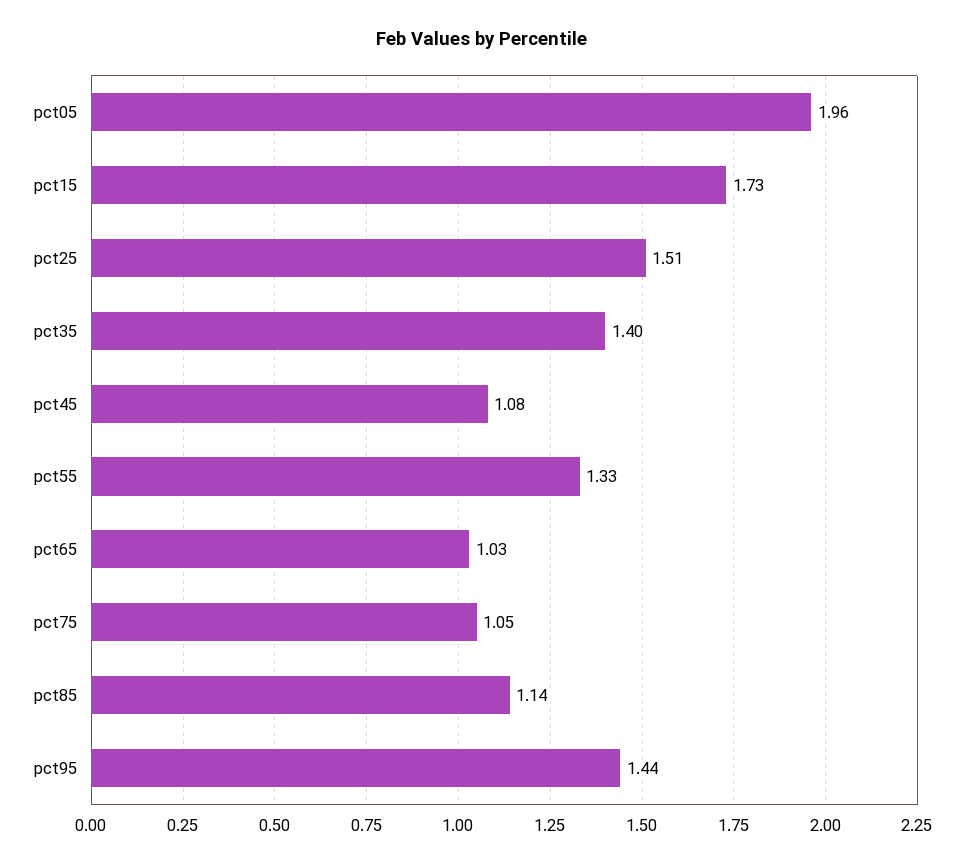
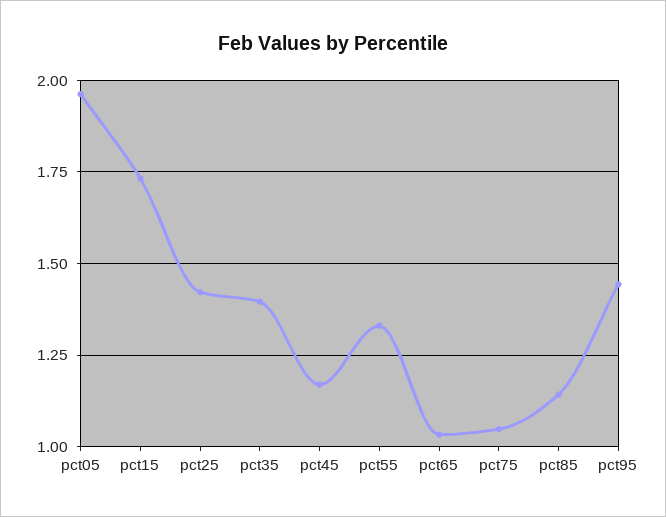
pct25: 1.51 -> 1.425
pct45: 1.08 -> 1.175

